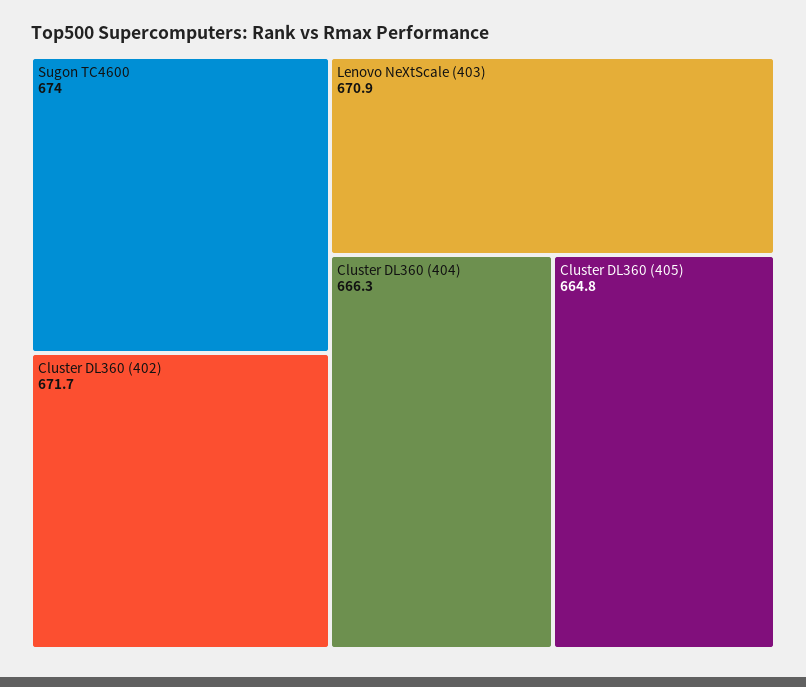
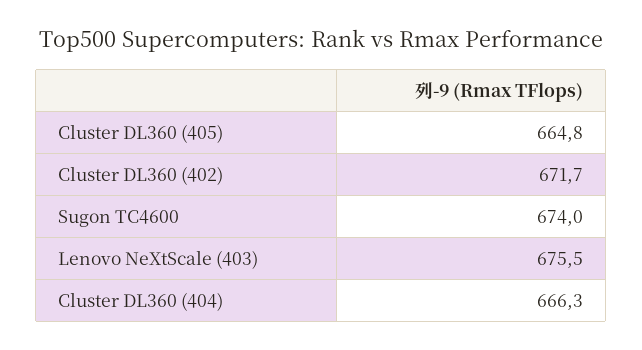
Lenovo NeXtScale (403): 670.9 -> 675.5

